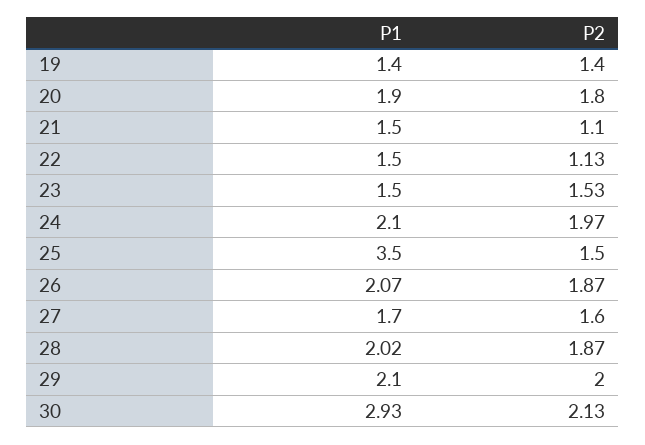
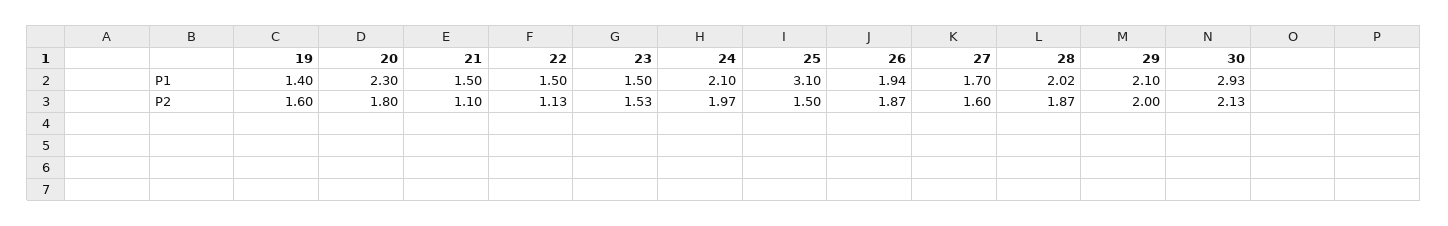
P2, 19: 1.4 -> 1.6
P1, 20: 1.9 -> 2.3
P1, 25: 3.5 -> 3.1
P1, 26: 2.07 -> 1.94

